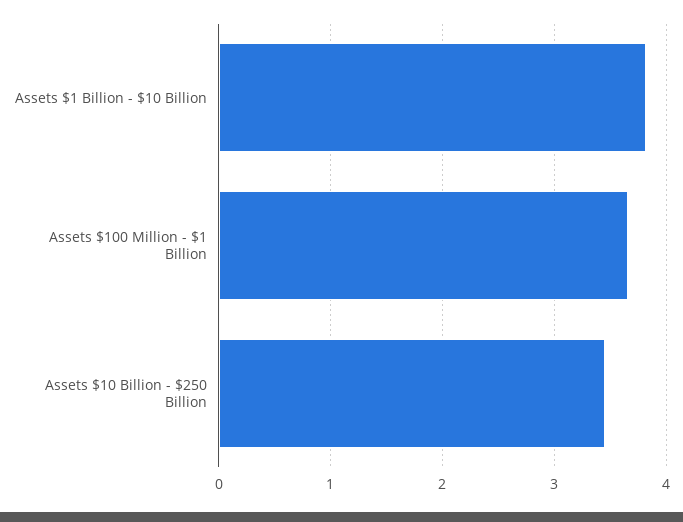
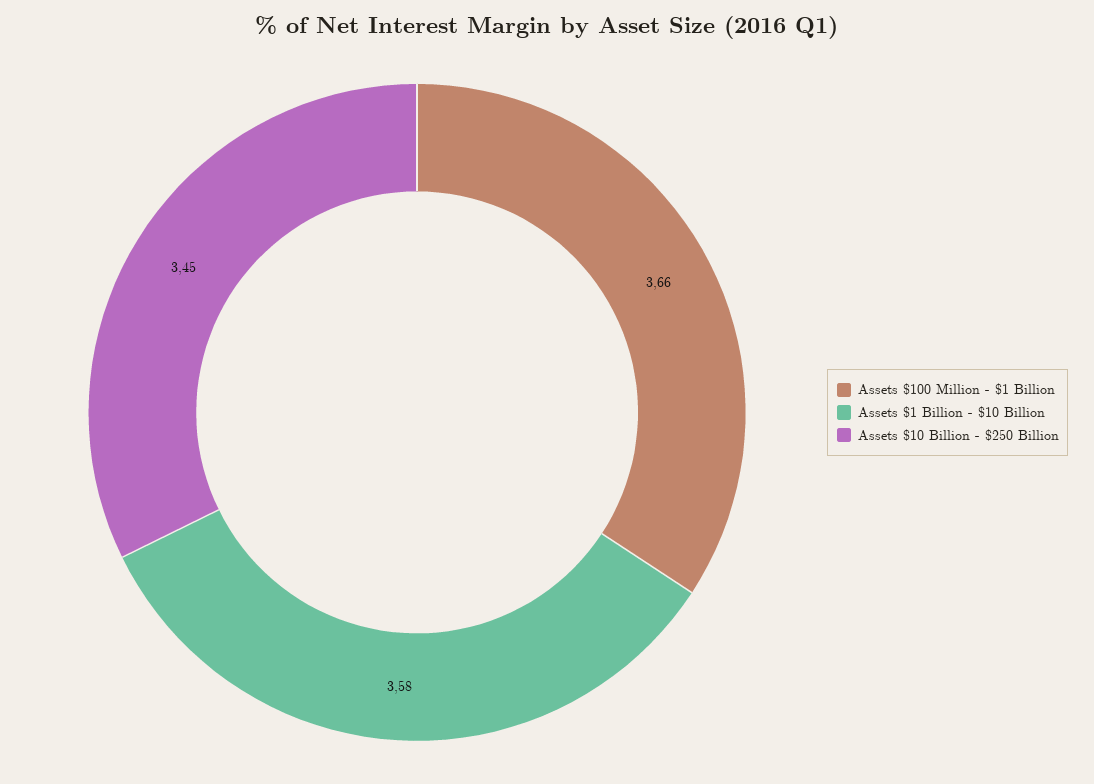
Assets $1 Billion - $10 Billion: 3.8 -> 3.58

